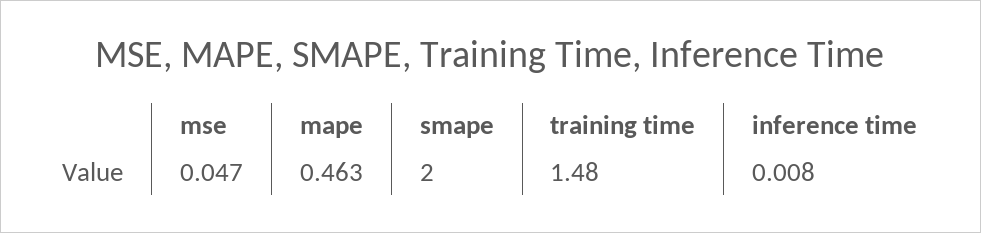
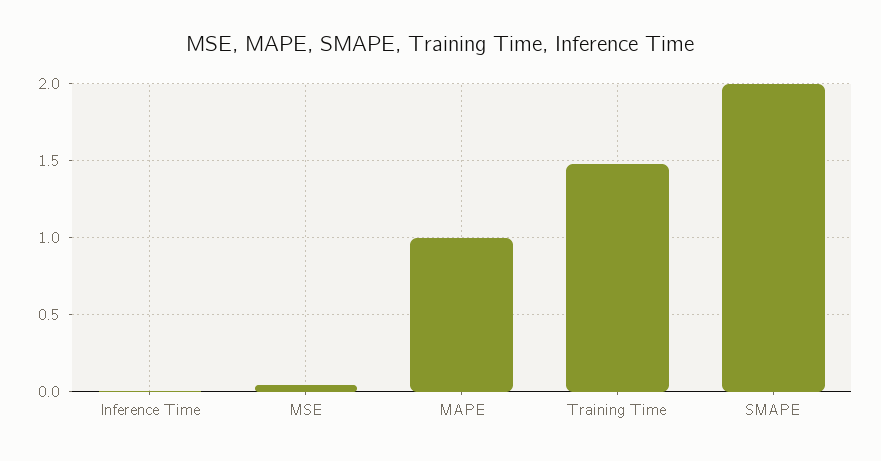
mape: 0.463 -> 1

